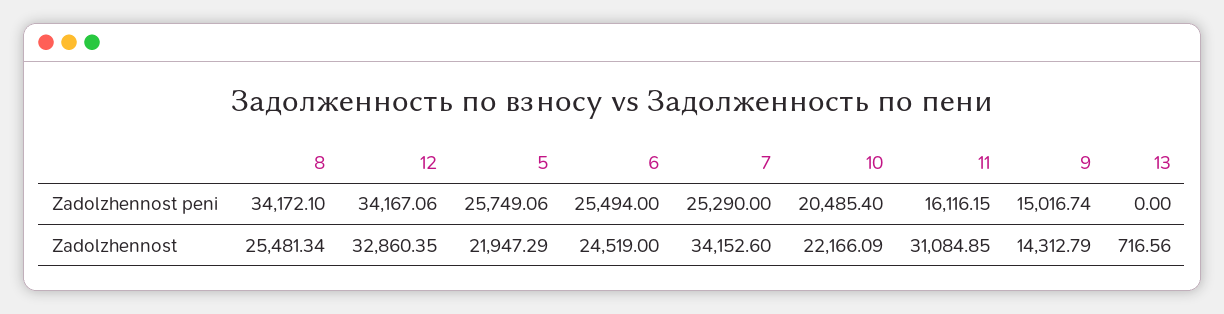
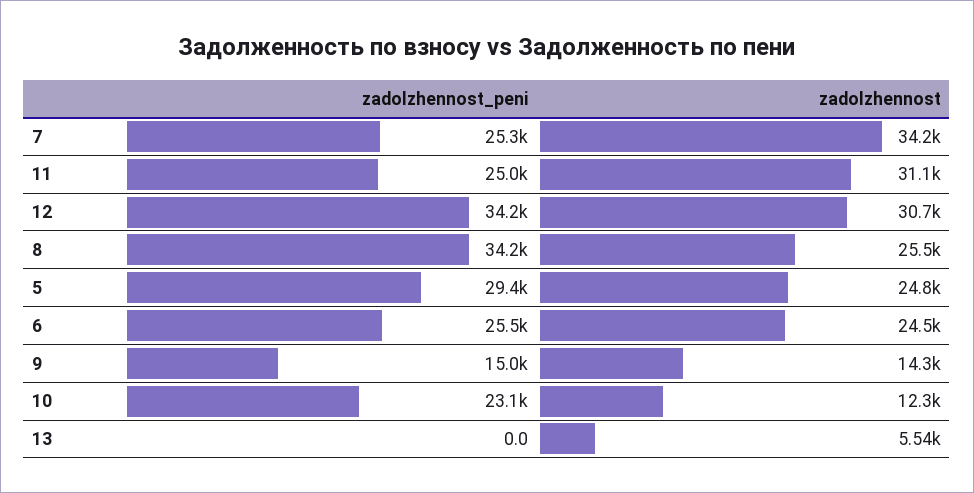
5, Zadolzhennost peni: 25749.06 -> 29400
10, Zadolzhennost peni: 20485.4 -> 23100
11, Zadolzhennost peni: 16116.15 -> 25000
12, Zadolzhennost: 32860.35 -> 30700
5, Zadolzhennost: 21947.29 -> 24800
10, Zadolzhennost: 22166.09 -> 12300
13, Zadolzhennost: 716.56 -> 5540

